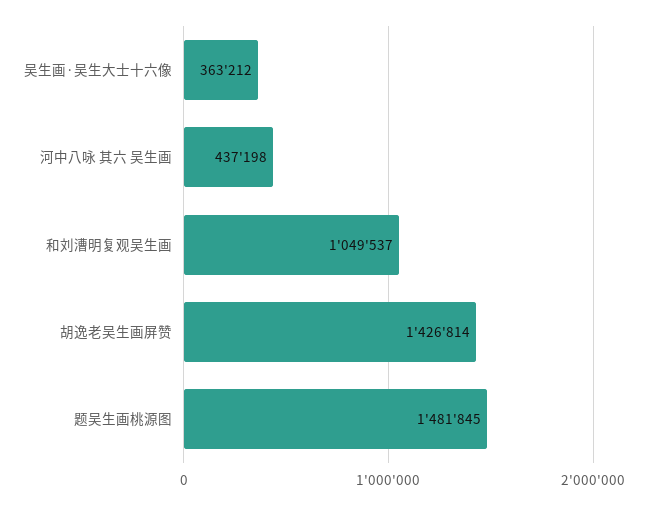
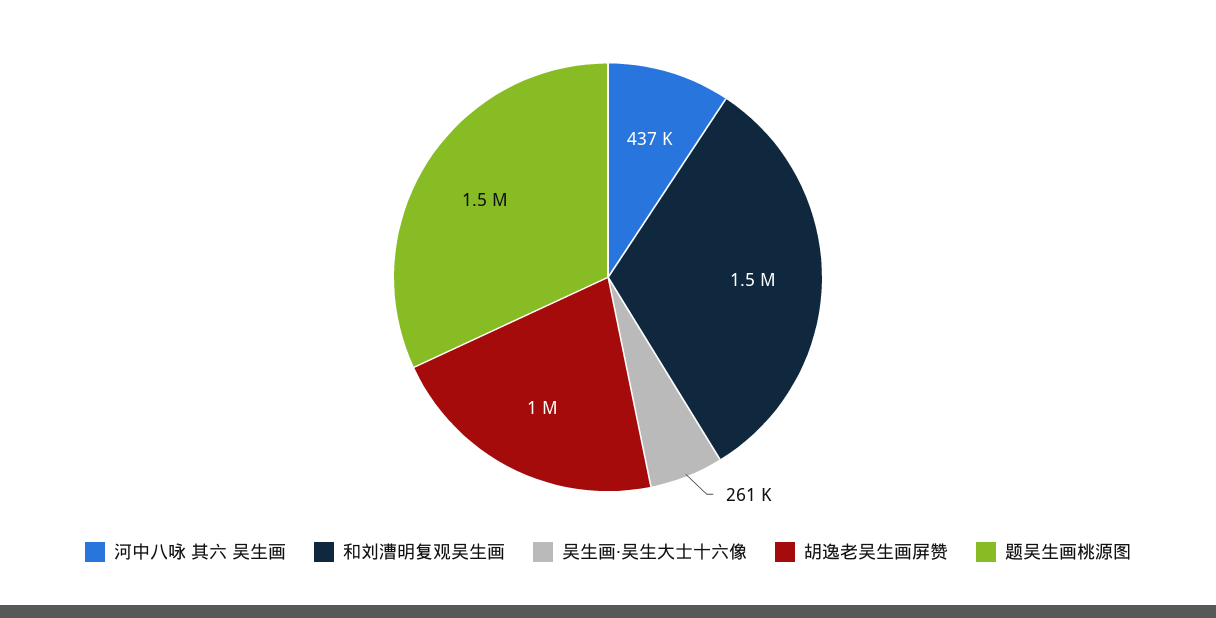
吴生画·吴生大士十六像: 363212 -> 261000
和刘漕明复观吴生画: 1049537 -> 1500000
胡逸老吴生画屏赞: 1426814 -> 1000000

